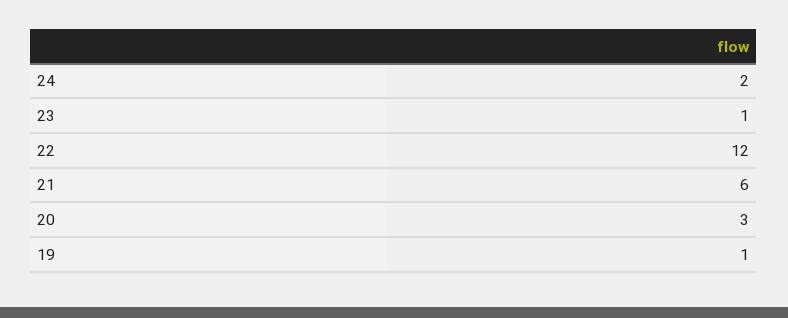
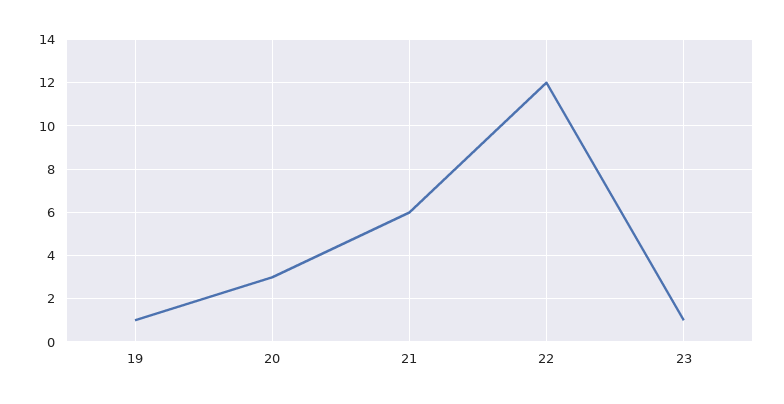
24: 2 -> none

